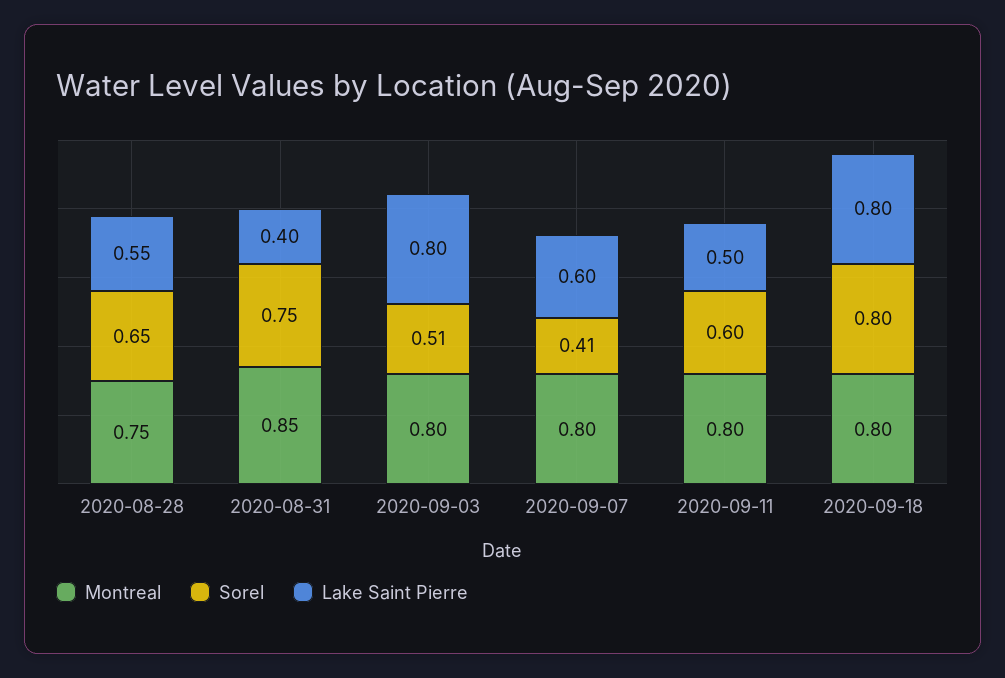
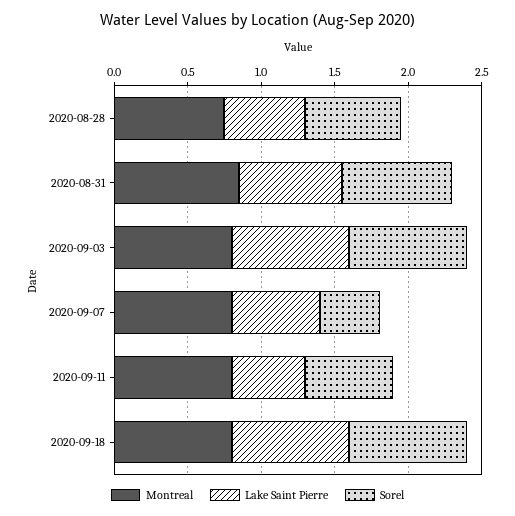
Lake Saint Pierre, 2020-08-31: 0.4 -> 0.7
Sorel, 2020-09-03: 0.51 -> 0.8

